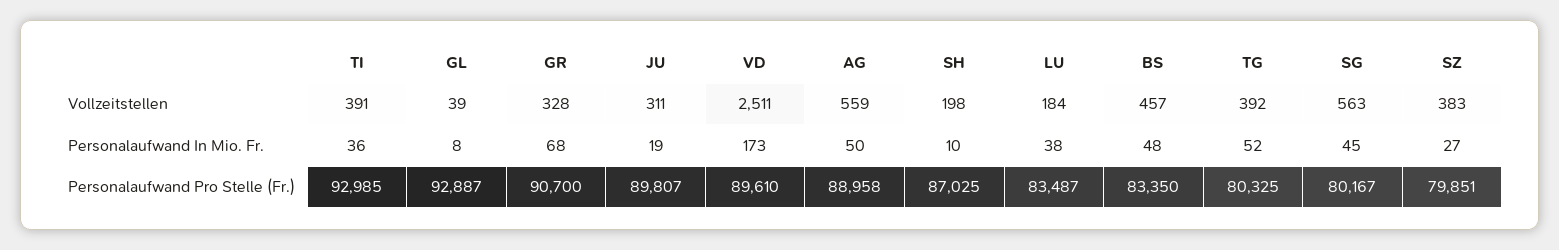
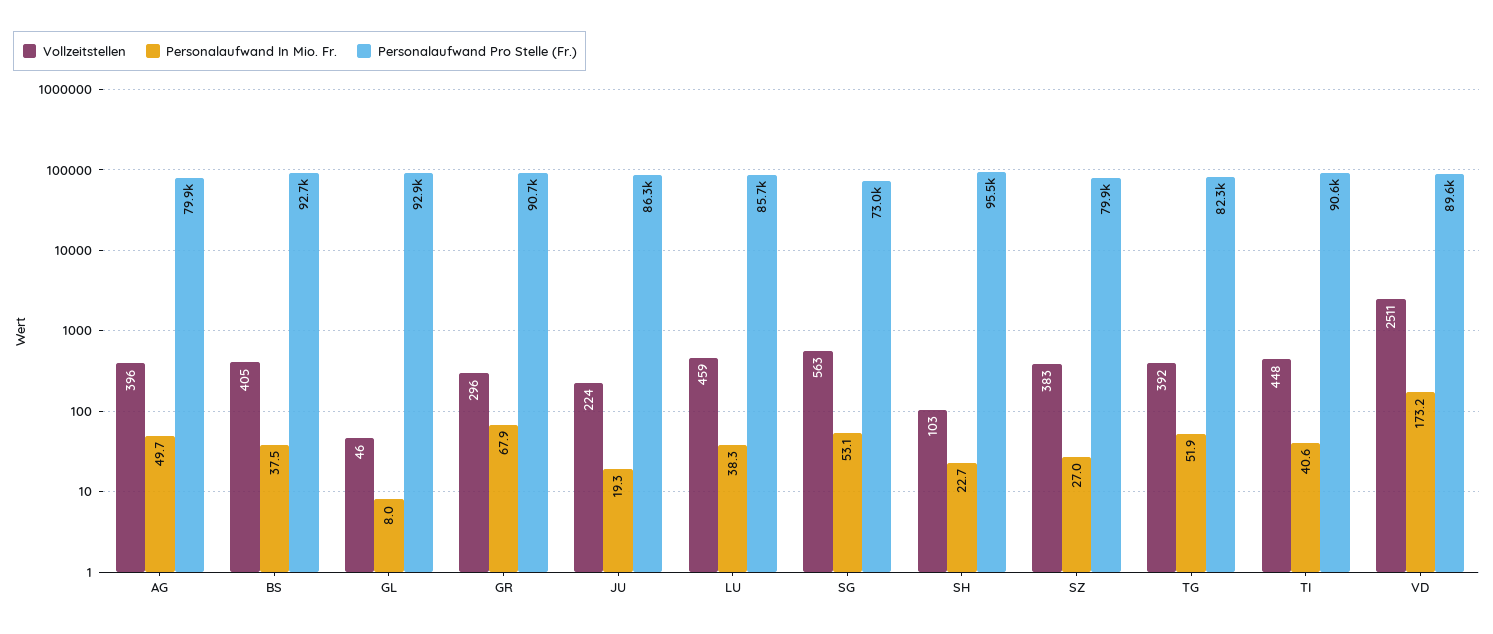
Vollzeitstellen, TI: 391 -> 448
Vollzeitstellen, GL: 39 -> 46
Vollzeitstellen, GR: 328 -> 296
Vollzeitstellen, JU: 311 -> 224
Vollzeitstellen, AG: 559 -> 396
Vollzeitstellen, SH: 198 -> 103
Vollzeitstellen, LU: 184 -> 459
Vollzeitstellen, BS: 457 -> 405
Personalaufwand In Mio. Fr., TI: 36 -> 40.6
Personalaufwand In Mio. Fr., SH: 10 -> 22.7
Personalaufwand In Mio. Fr., BS: 48 -> 37.5
Personalaufwand In Mio. Fr., SG: 45 -> 53.1
Personalaufwand Pro Stelle (Fr.), TI: 92985 -> 90600
Personalaufwand Pro Stelle (Fr.), JU: 89807 -> 86300
Personalaufwand Pro Stelle (Fr.), AG: 88958 -> 79900
Personalaufwand Pro Stelle (Fr.), SH: 87025 -> 95500
Personalaufwand Pro Stelle (Fr.), LU: 83487 -> 85700
Personalaufwand Pro Stelle (Fr.), BS: 83350 -> 92700
Personalaufwand Pro Stelle (Fr.), TG: 80325 -> 82300
Personalaufwand Pro Stelle (Fr.), SG: 80167 -> 73000

